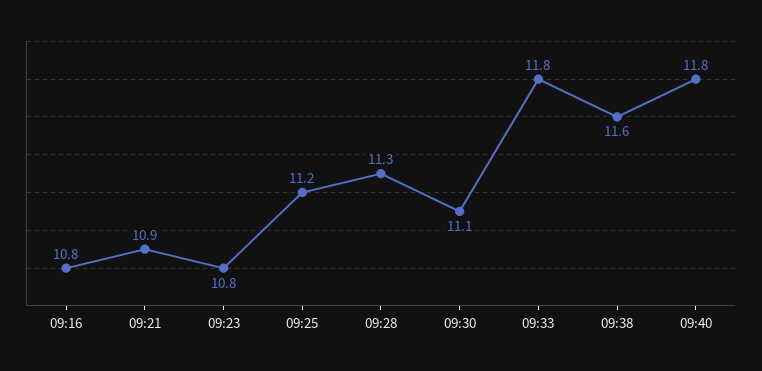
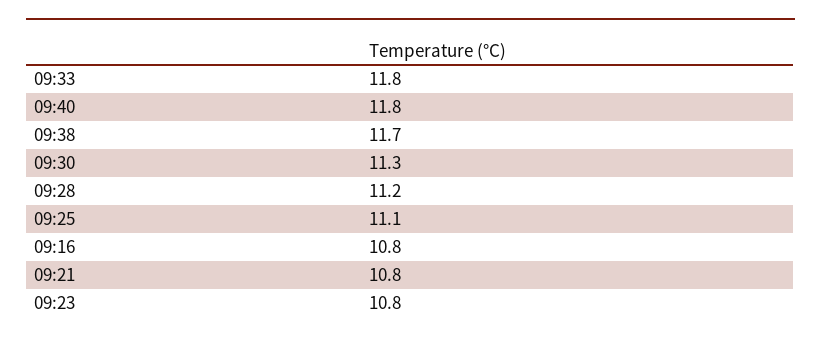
09:21: 10.9 -> 10.8
09:25: 11.2 -> 11.1
09:28: 11.3 -> 11.2
09:30: 11.1 -> 11.3
09:38: 11.6 -> 11.7

